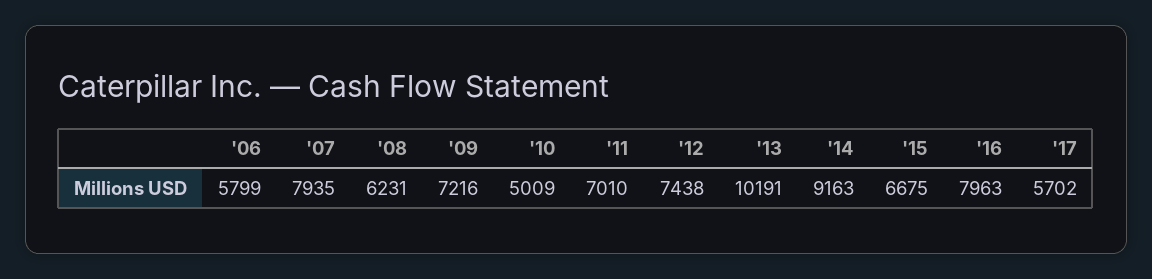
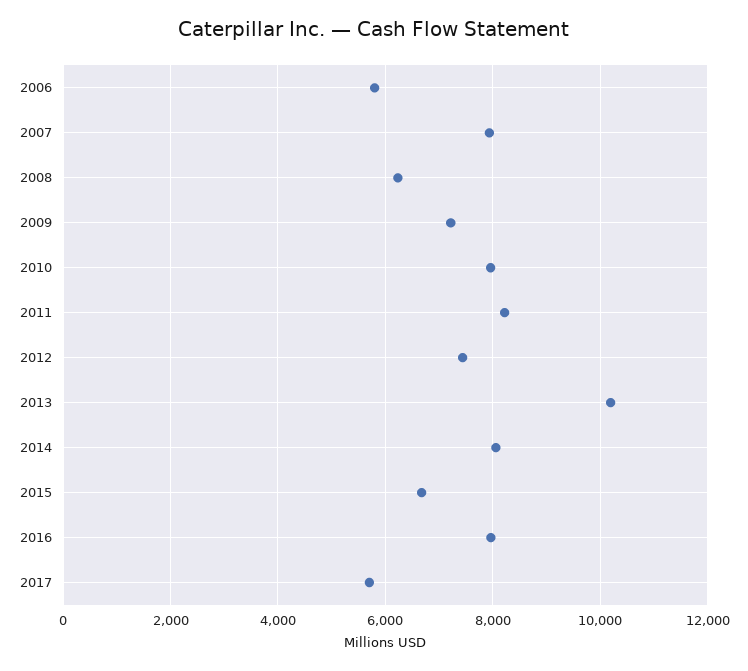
'10: 5009 -> 8000
'11: 7010 -> 8200
'14: 9163 -> 8000

